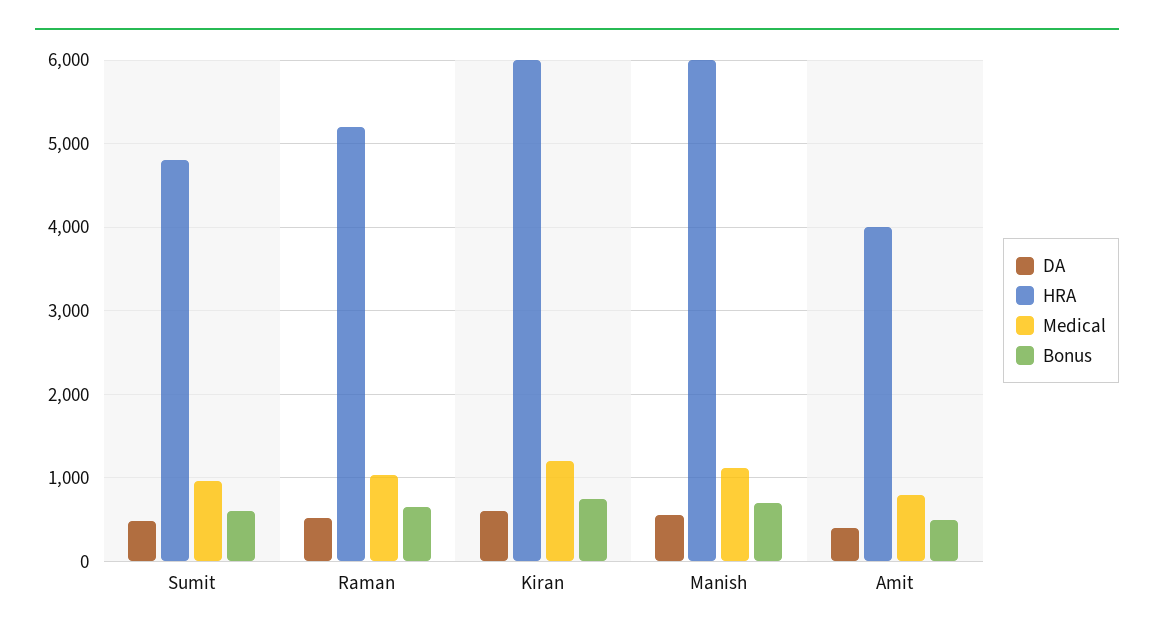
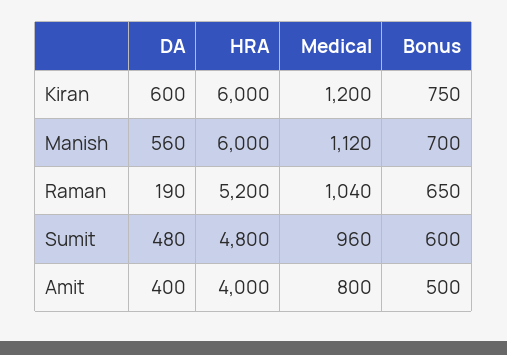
DA, Raman: 500 -> 190

